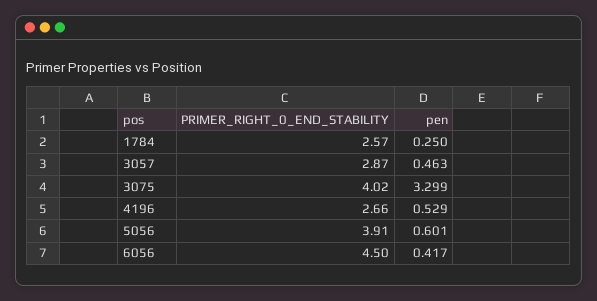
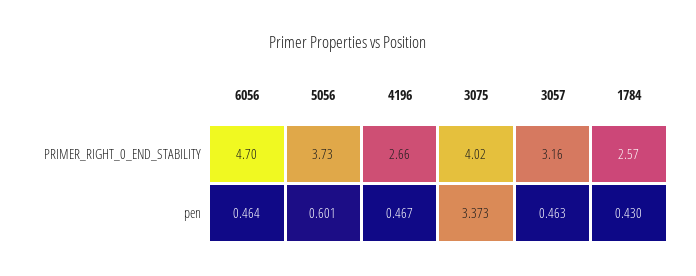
pen, 1784: 0.25 -> 0.43
PRIMER_RIGHT_0_END_STABILITY, 3057: 2.87 -> 3.16
pen, 3075: 3.299 -> 3.373
pen, 4196: 0.529 -> 0.467
PRIMER_RIGHT_0_END_STABILITY, 5056: 3.91 -> 3.73
PRIMER_RIGHT_0_END_STABILITY, 6056: 4.5 -> 4.7
pen, 6056: 0.417 -> 0.464

